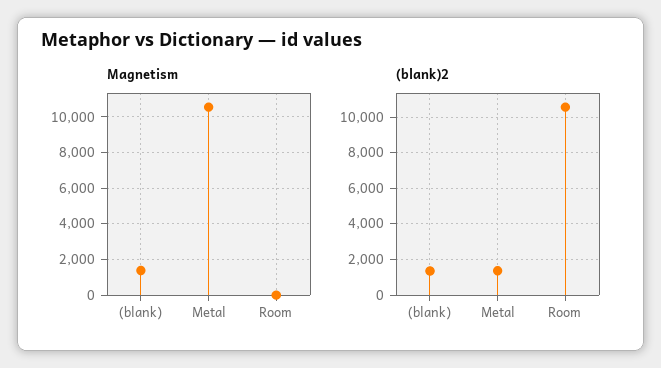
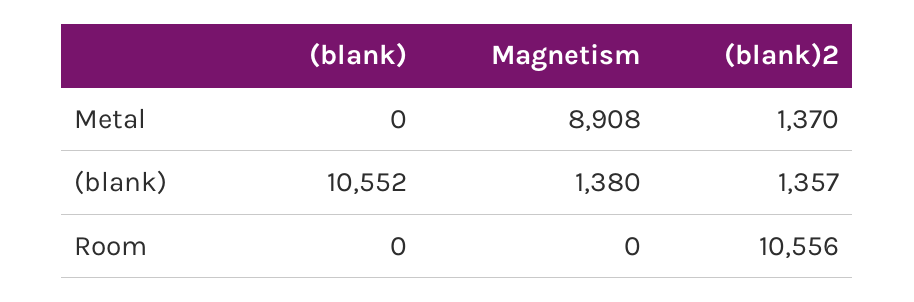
Magnetism, Metal: 10500 -> 8908
(blank), Metal: none -> 0
(blank), (blank): none -> 10552
(blank), Room: none -> 0

